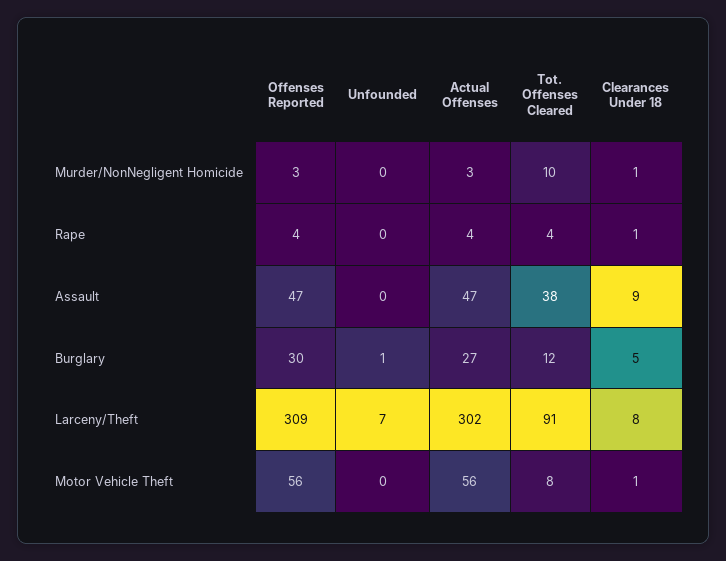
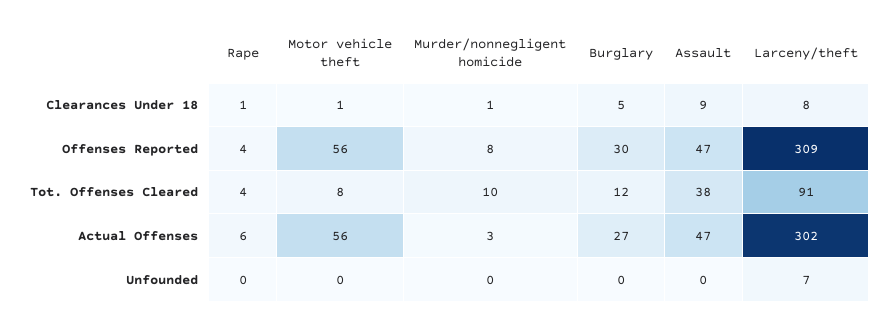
Offenses Reported, Murder/NonNegligent Homicide: 3 -> 8
Actual Offenses, Rape: 4 -> 6
Unfounded, Burglary: 1 -> 0

